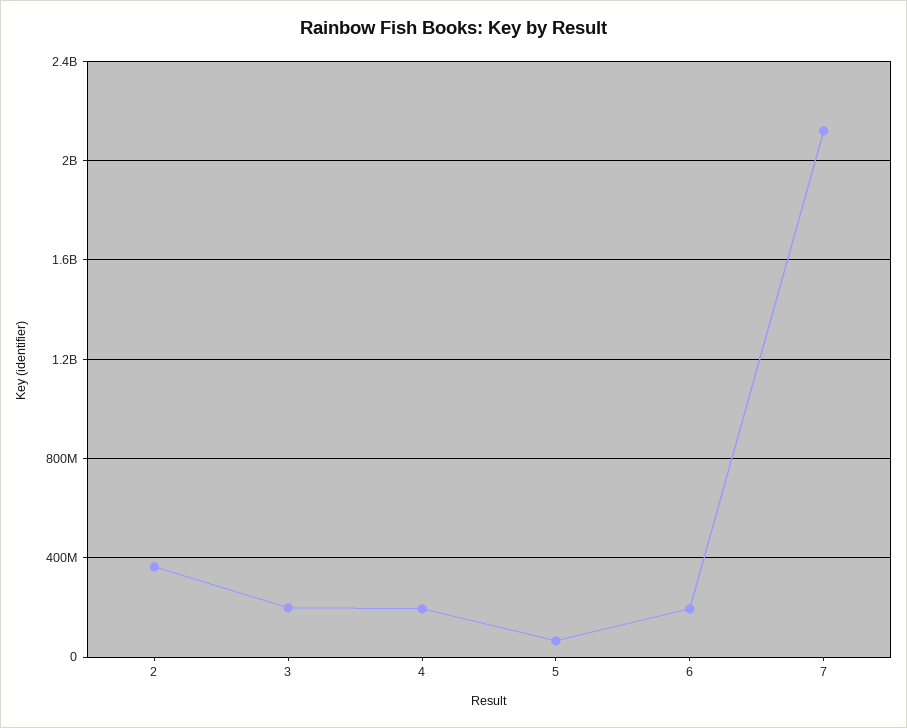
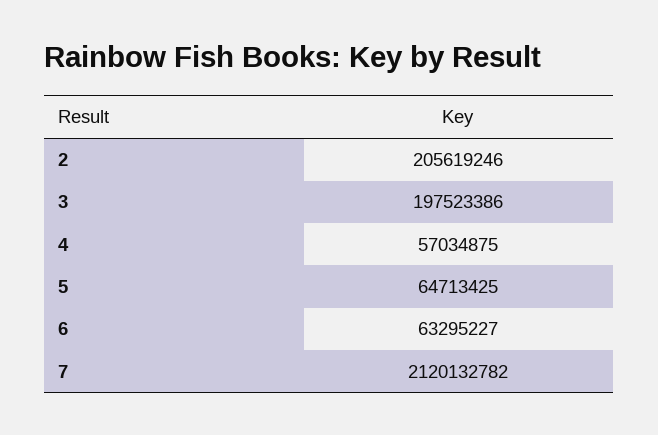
2: 350000000 -> 205619246
4: 200000000 -> 57034875
6: 200000000 -> 63295227

